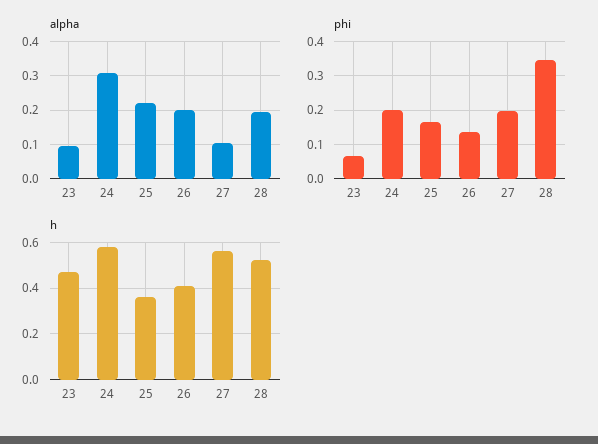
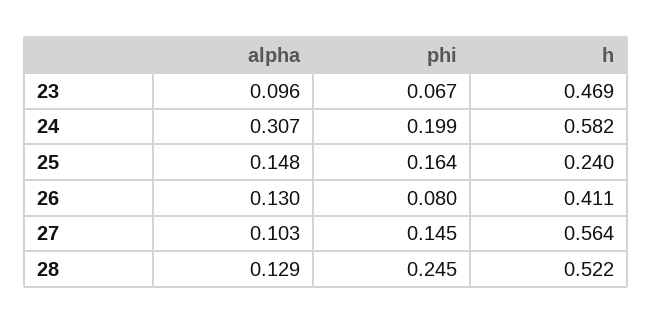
alpha, 25: 0.22 -> 0.148
alpha, 26: 0.2 -> 0.13
alpha, 28: 0.2 -> 0.129
phi, 26: 0.14 -> 0.08
phi, 27: 0.2 -> 0.145
phi, 28: 0.34 -> 0.245
h, 25: 0.35 -> 0.24

